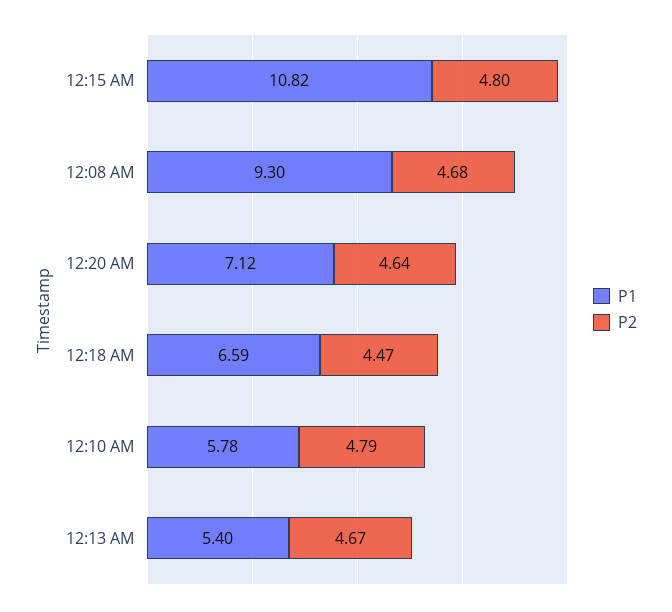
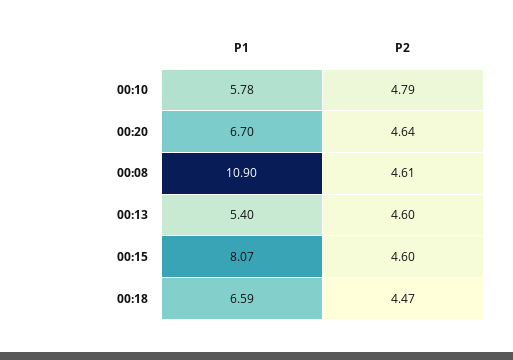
P1, 12:15 AM: 10.82 -> 8.07
P2, 12:15 AM: 4.8 -> 4.6
P1, 12:08 AM: 9.3 -> 10.9
P2, 12:08 AM: 4.68 -> 4.61
P1, 12:20 AM: 7.12 -> 6.7
P2, 12:13 AM: 4.67 -> 4.6

